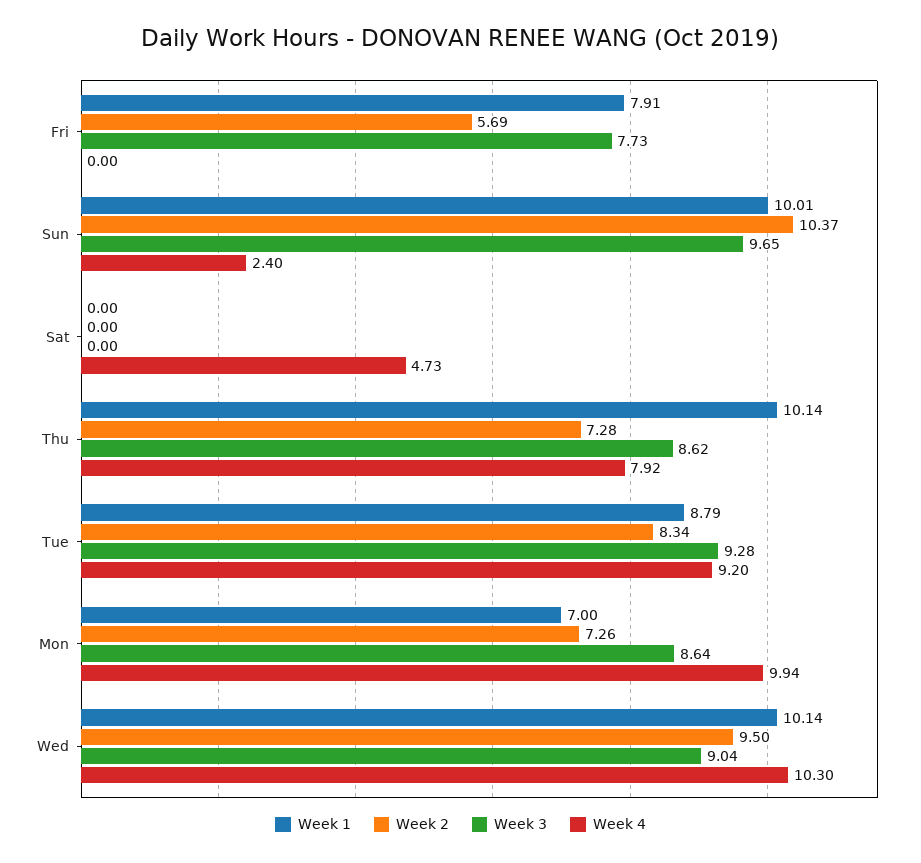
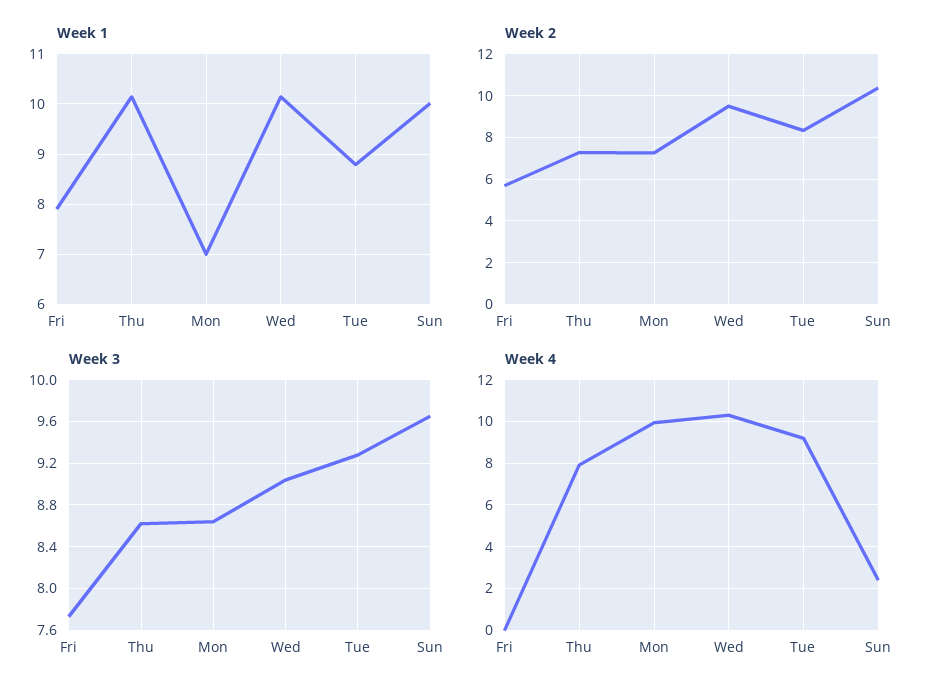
Week 1, Sat: 0 -> none
Week 2, Sat: 0 -> none
Week 3, Sat: 0 -> none
Week 4, Sat: 4.73 -> none

